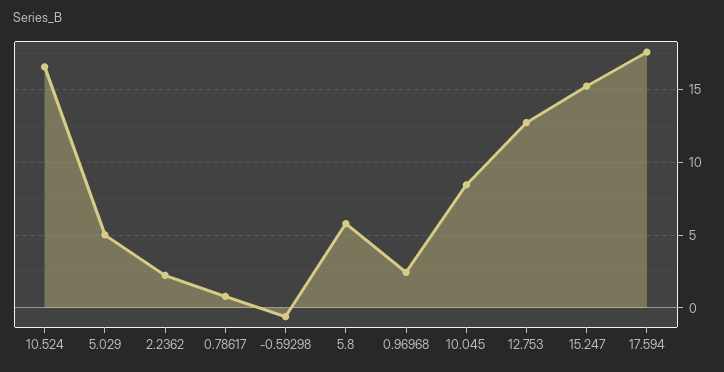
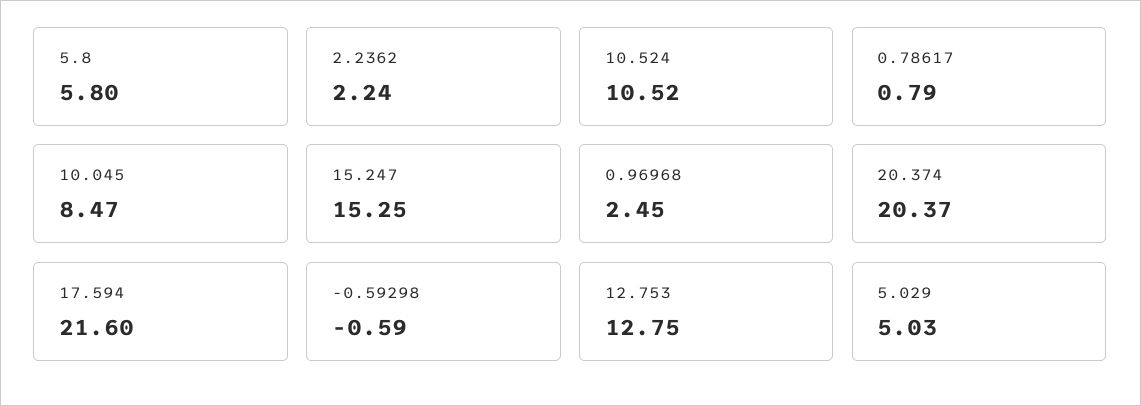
10.524: 16.5 -> 10.52
17.594: 17.5 -> 21.6
20.374: none -> 20.37

